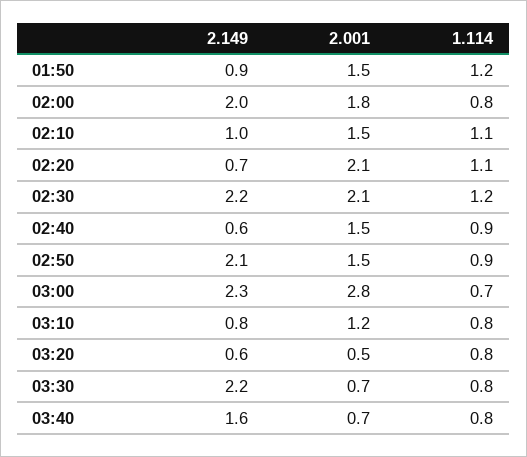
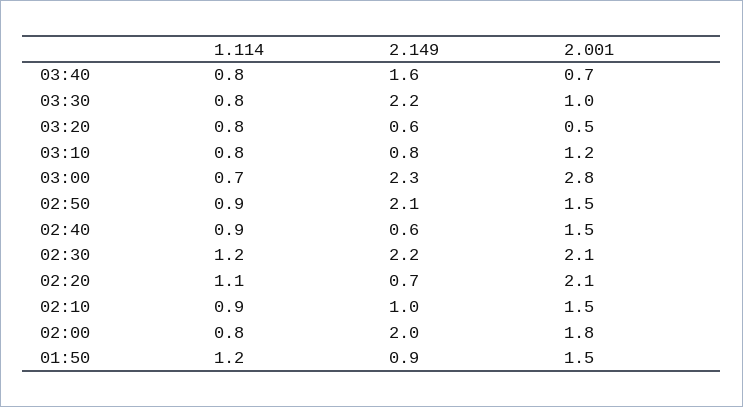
1.114, 02:10: 1.1 -> 0.9
2.001, 03:30: 0.7 -> 1

